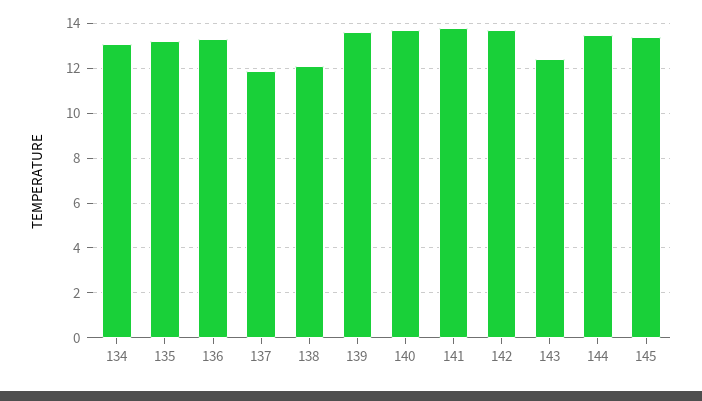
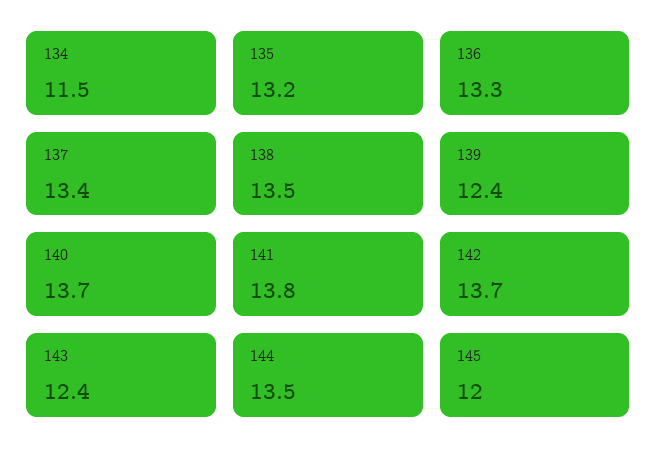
134: 13 -> 11.5
137: 12 -> 13.4
138: 12 -> 13.5
139: 13.5 -> 12.4
145: 13.5 -> 12

